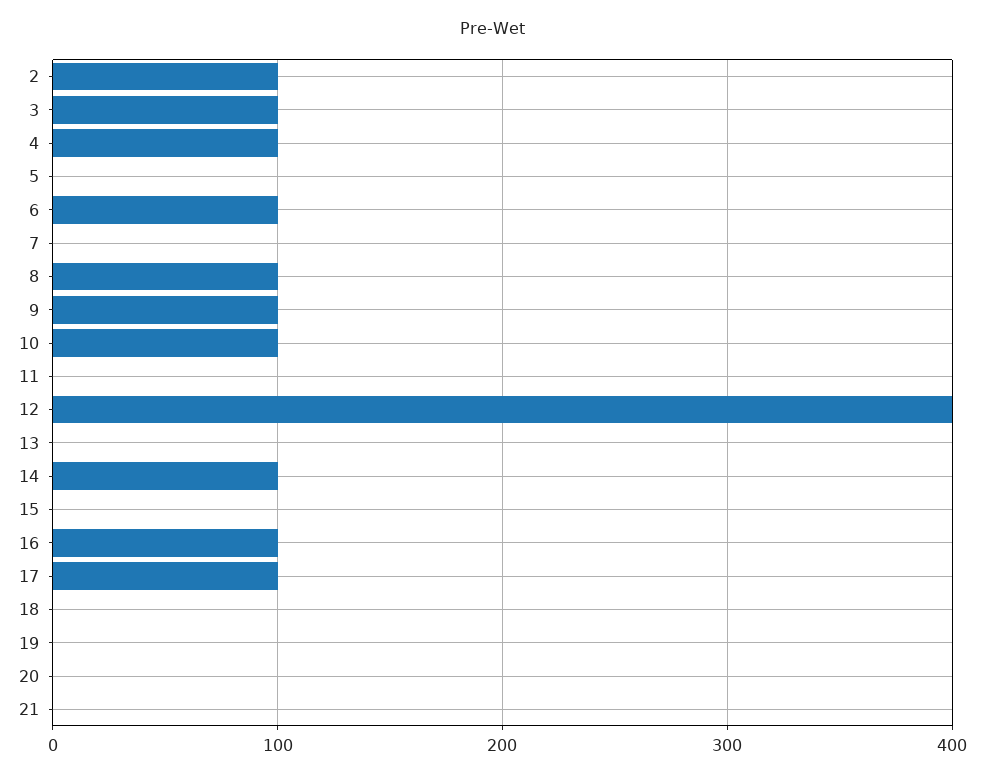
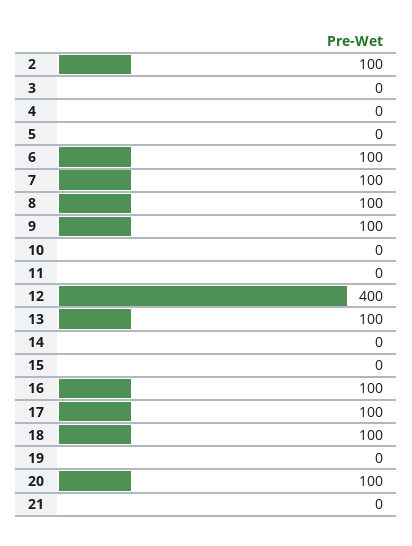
3: 100 -> 0
4: 100 -> 0
7: 0 -> 100
10: 100 -> 0
13: 0 -> 100
14: 100 -> 0
18: 0 -> 100
20: 0 -> 100

